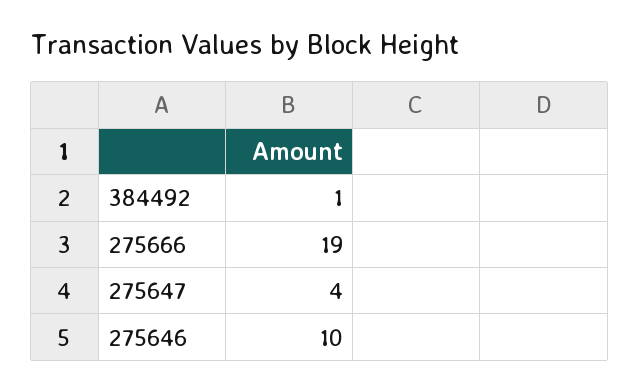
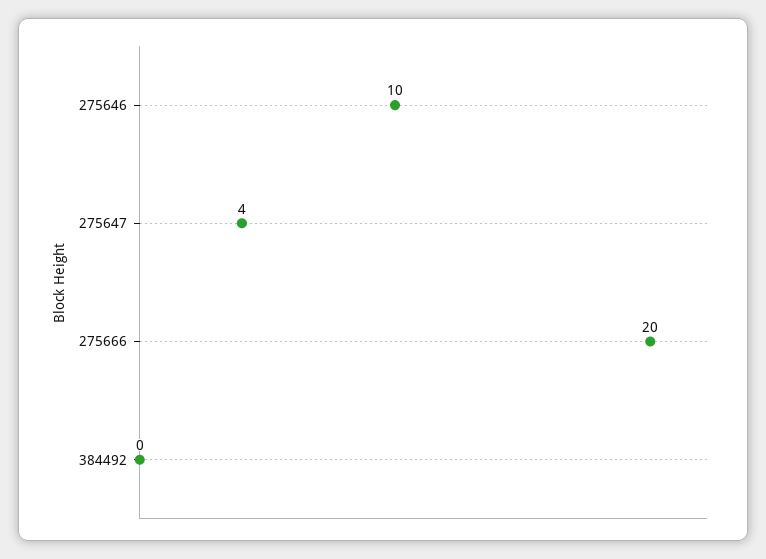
384492: 1 -> 0
275666: 19 -> 20

